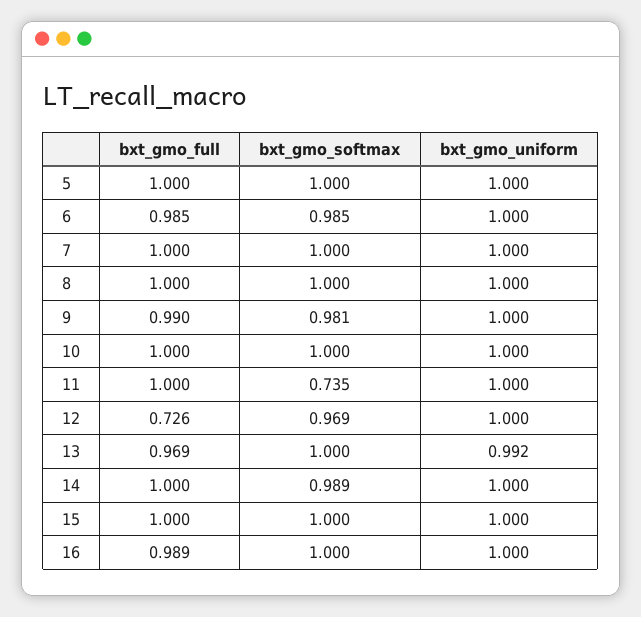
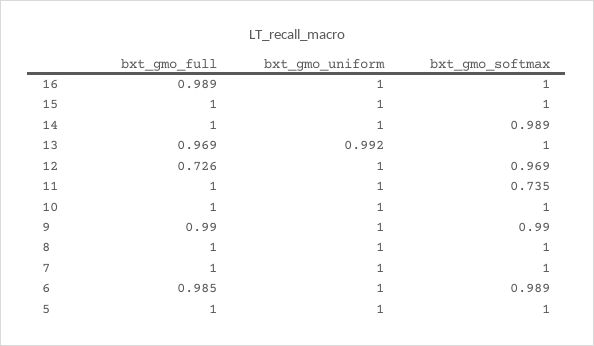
bxt_gmo_softmax, 6: 0.985 -> 0.989
bxt_gmo_softmax, 9: 0.981 -> 0.99

